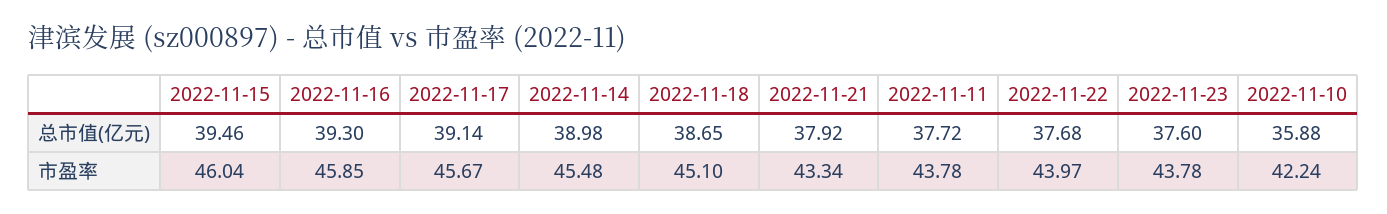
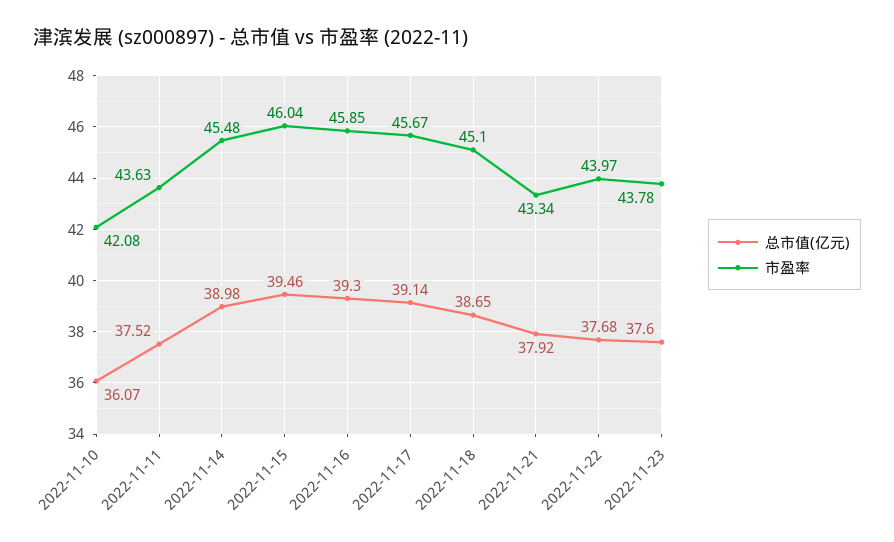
总市值(亿元), 2022-11-11: 37.72 -> 37.52
总市值(亿元), 2022-11-10: 35.88 -> 36.07
市盈率, 2022-11-11: 43.78 -> 43.63
市盈率, 2022-11-10: 42.24 -> 42.08

